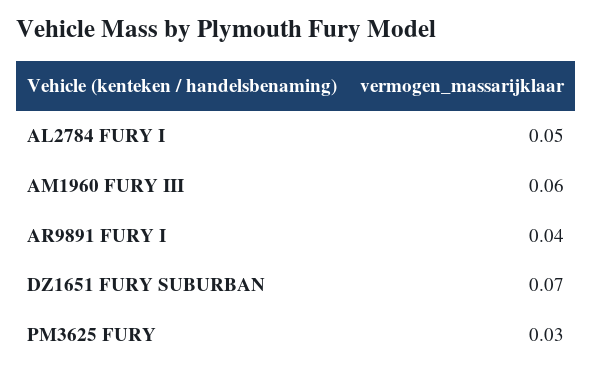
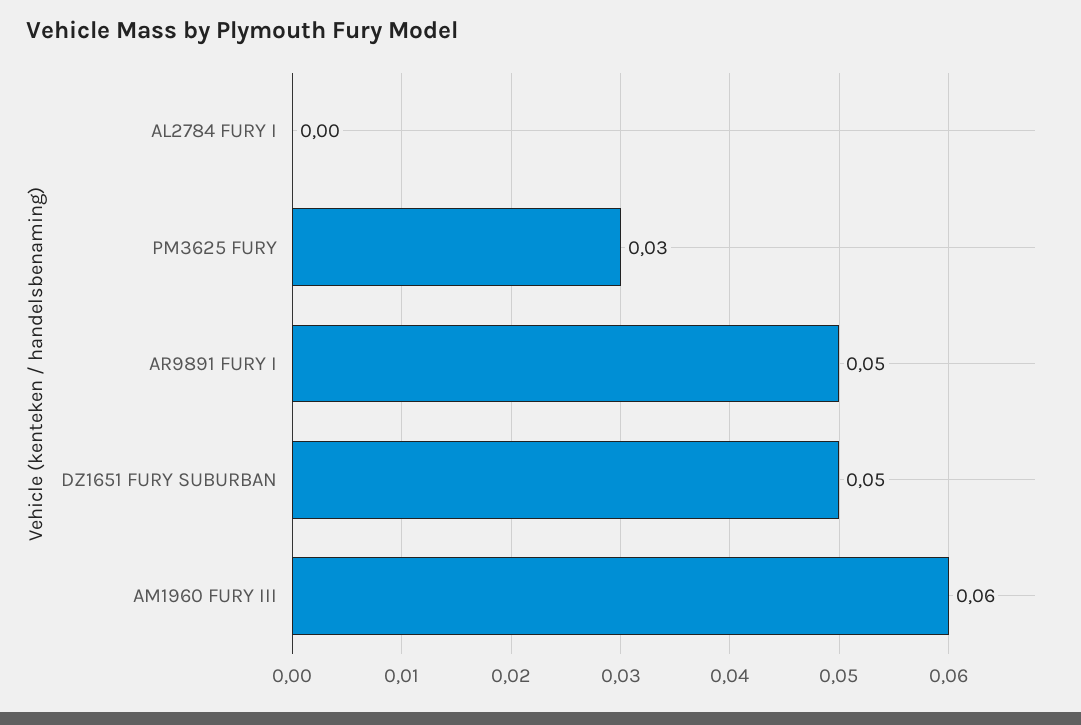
AL2784 FURY I: 0.05 -> 0
AR9891 FURY I: 0.04 -> 0.05
DZ1651 FURY SUBURBAN: 0.07 -> 0.05

